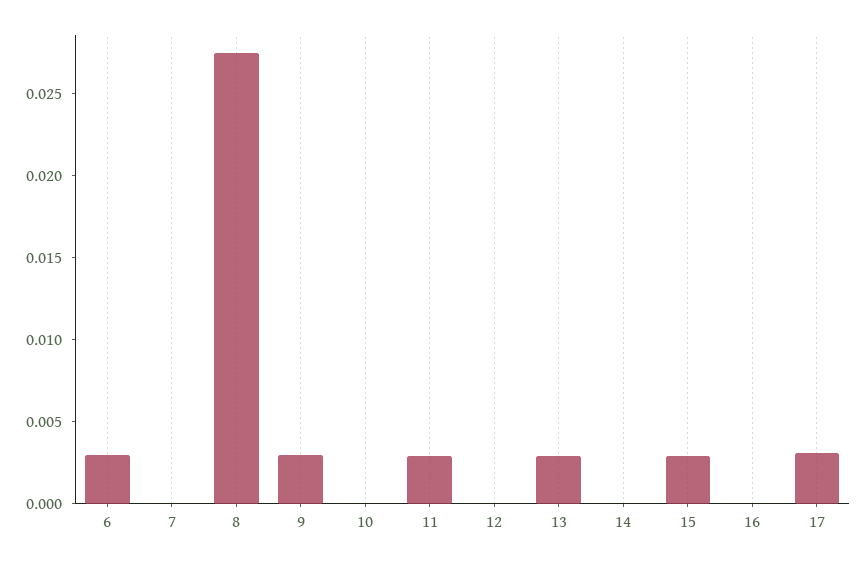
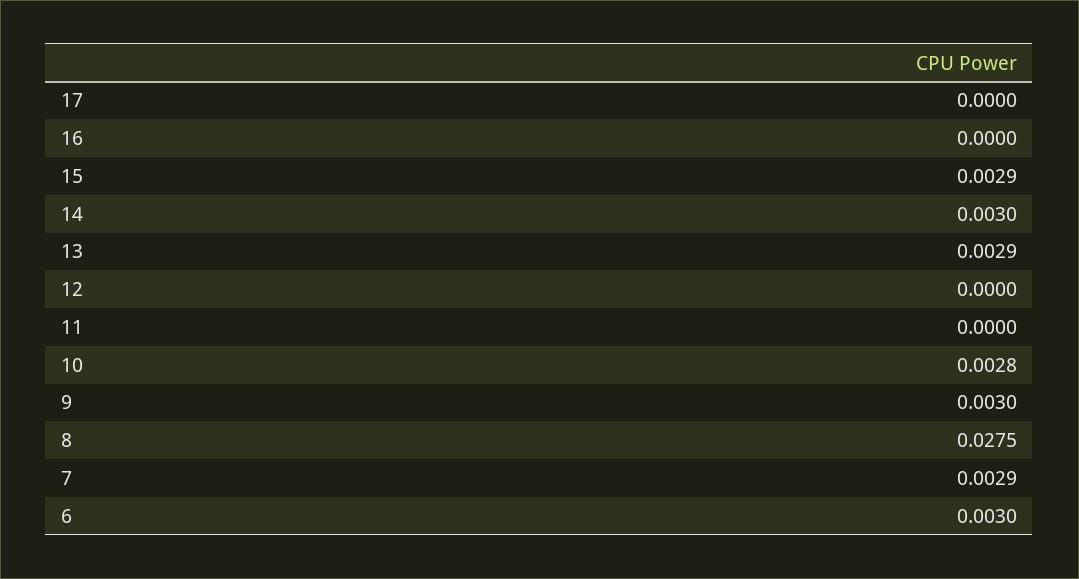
7: 0 -> 0.0029
10: 0 -> 0.0028
11: 0.003 -> 0
14: 0 -> 0.003
17: 0.003 -> 0

